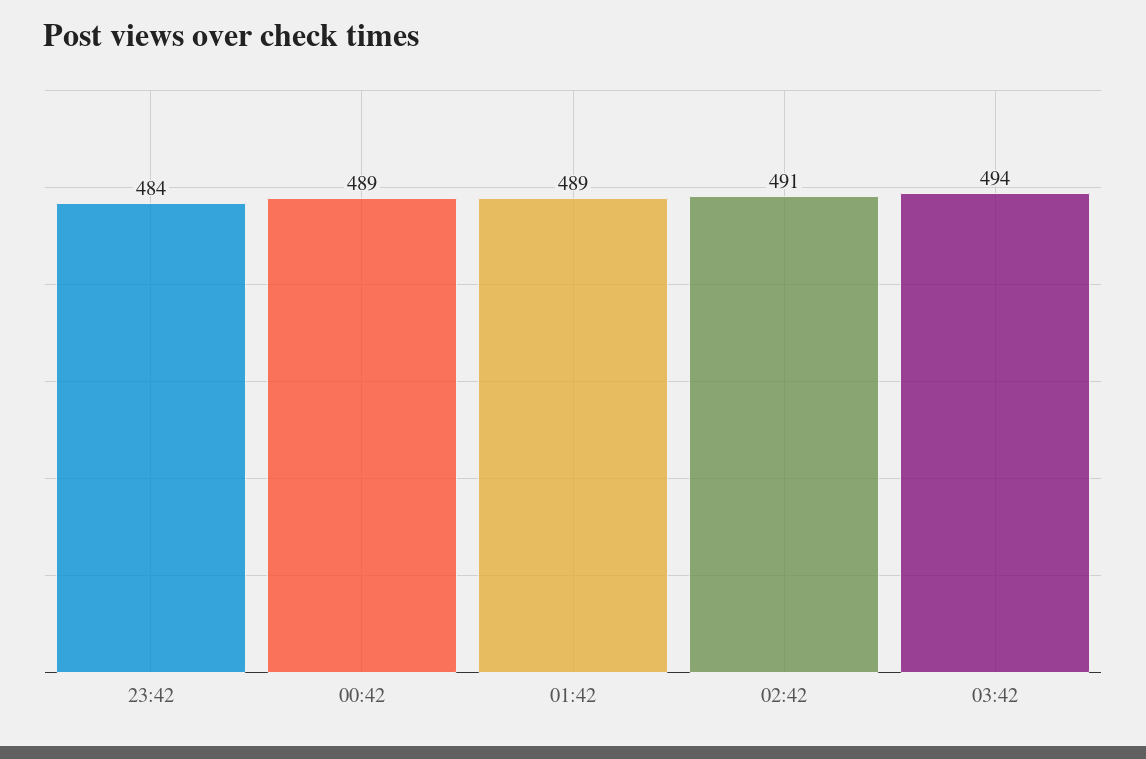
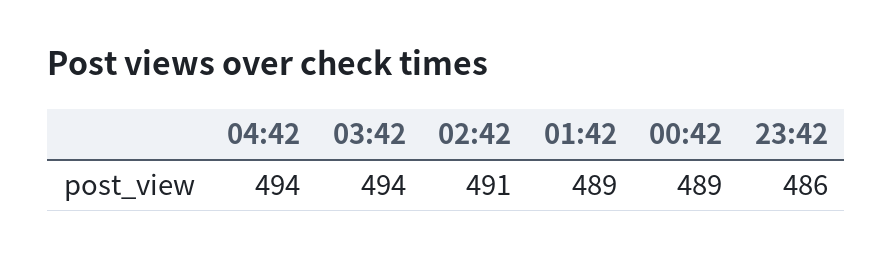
23:42: 484 -> 486
04:42: none -> 494

